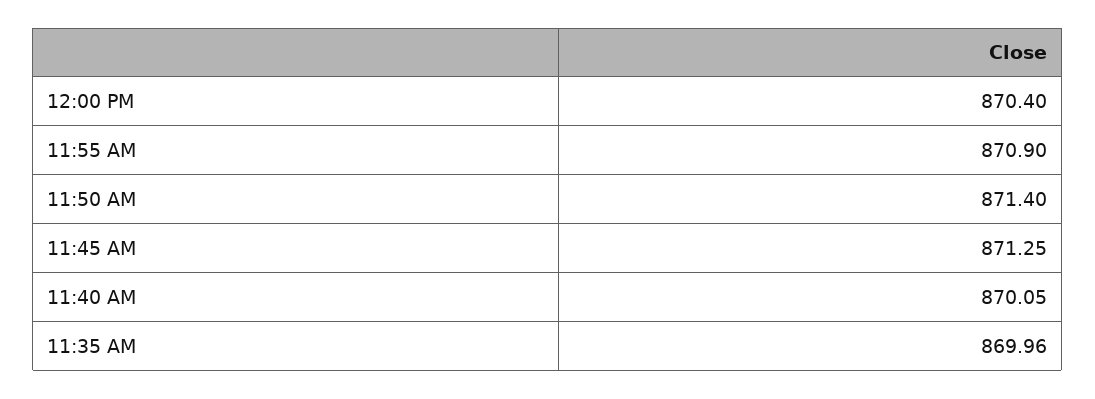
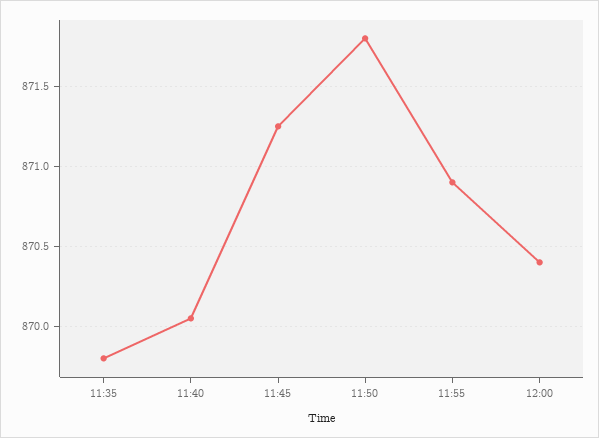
11:50 AM: 871.4 -> 871.8
11:35 AM: 869.96 -> 869.8

